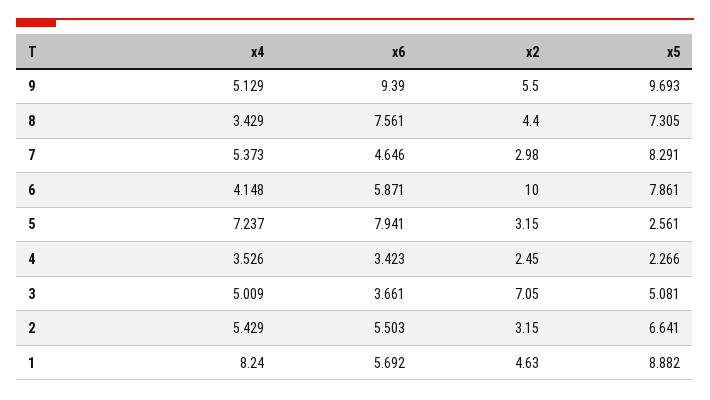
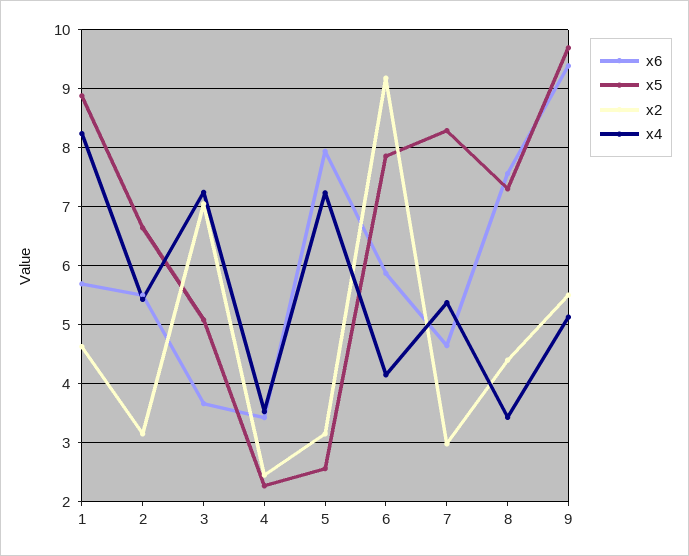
x2, 6: 10 -> 9.2
x4, 3: 5.009 -> 7.2

